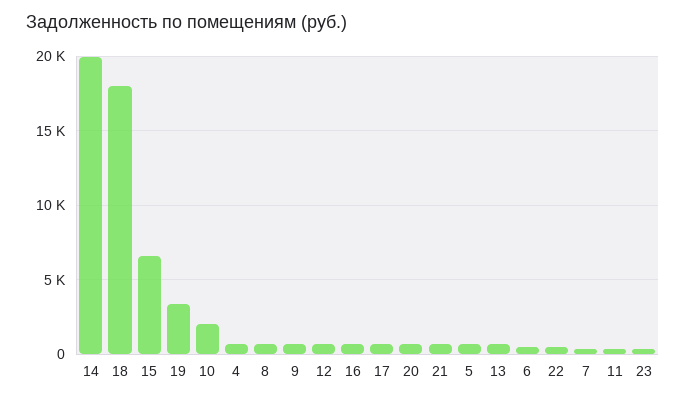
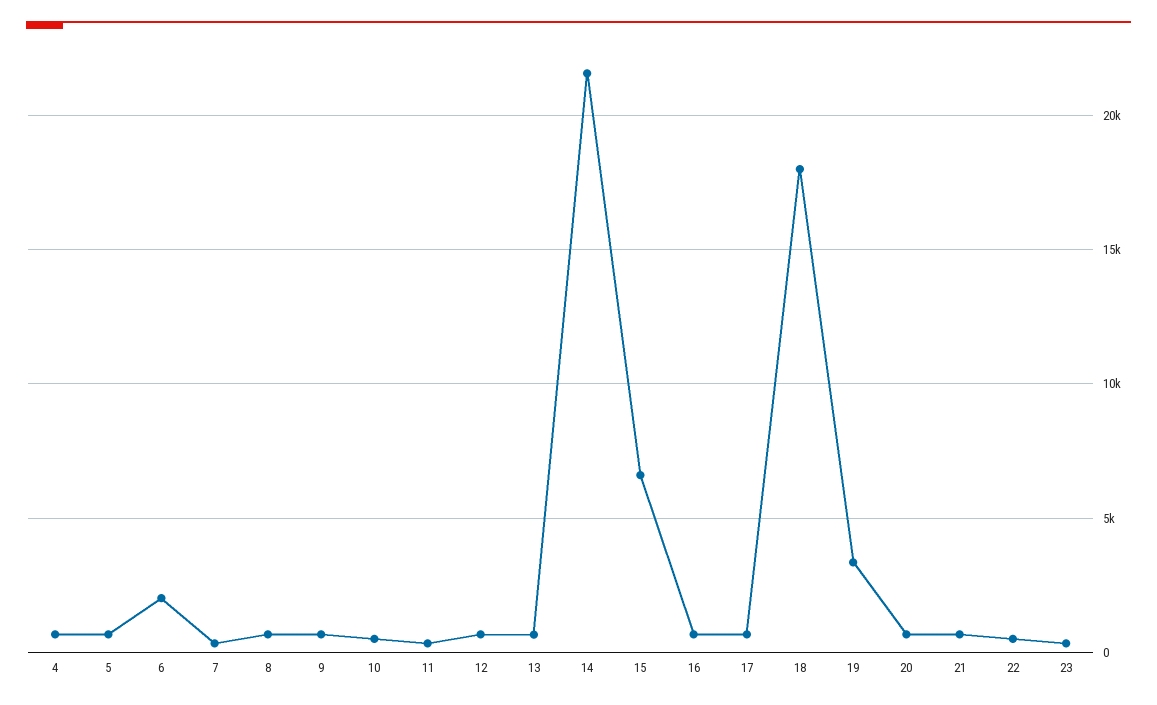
14: 20000 -> 21500
10: 2000 -> 500
6: 500 -> 2000

